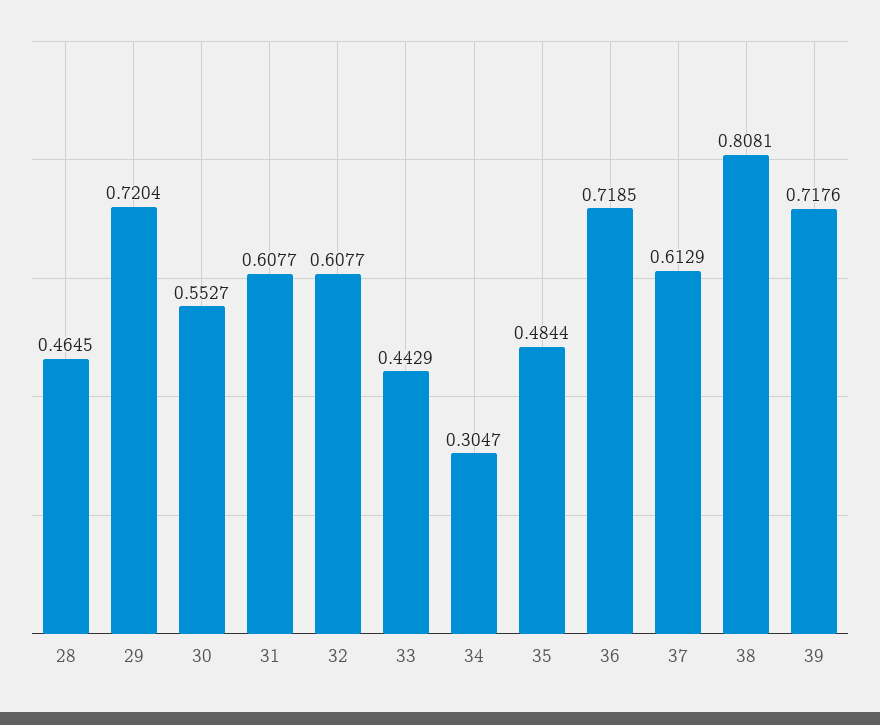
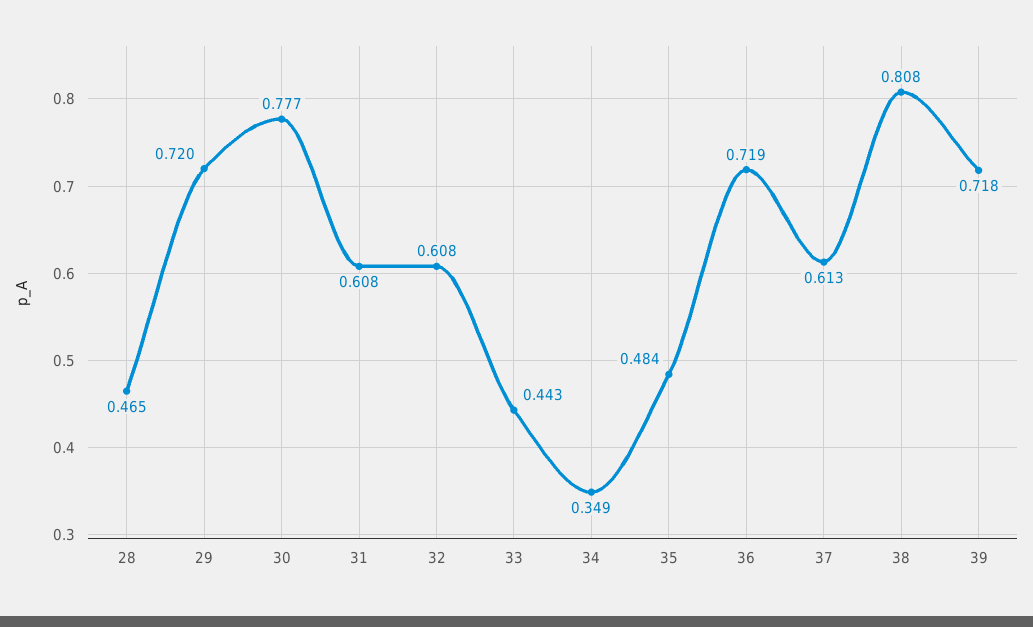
30: 0.5527 -> 0.777
34: 0.3047 -> 0.349

